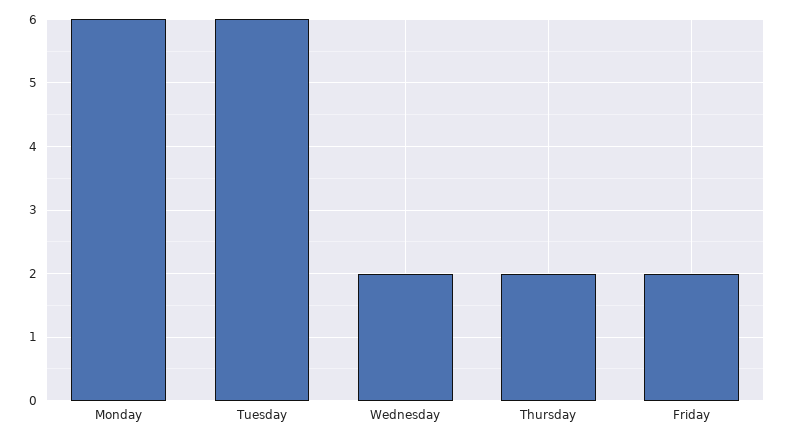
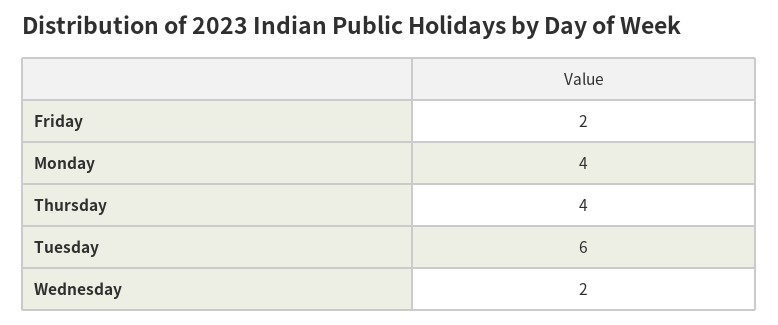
Monday: 6 -> 4
Thursday: 2 -> 4

